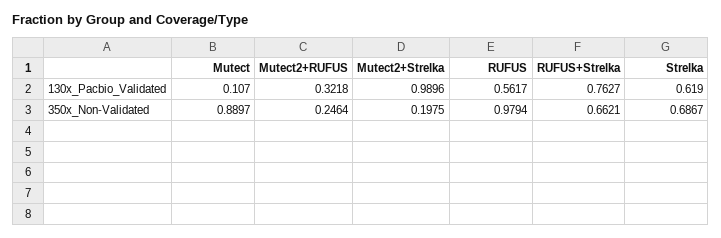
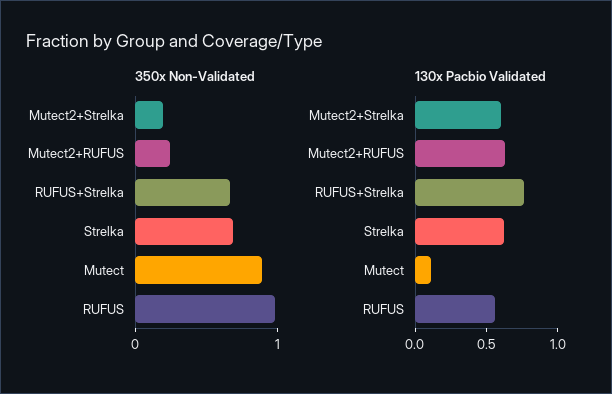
130x_Pacbio_Validated, Mutect2+RUFUS: 0.3218 -> 0.6
130x_Pacbio_Validated, Mutect2+Strelka: 0.9896 -> 0.6

